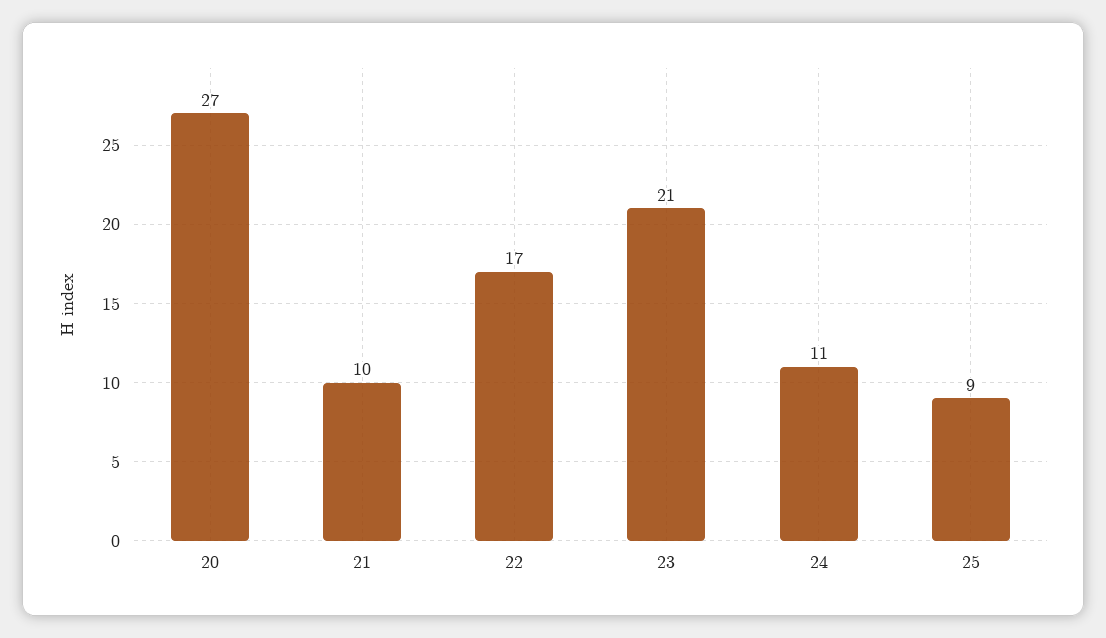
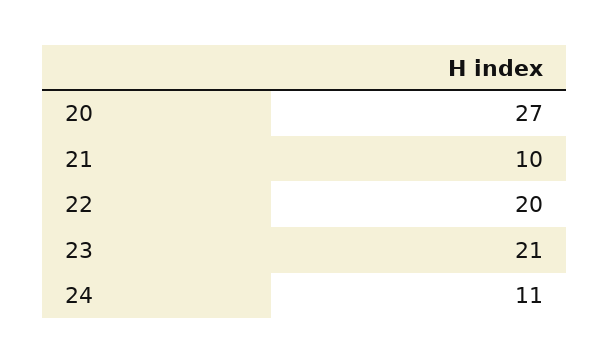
22: 17 -> 20
25: 9 -> none

